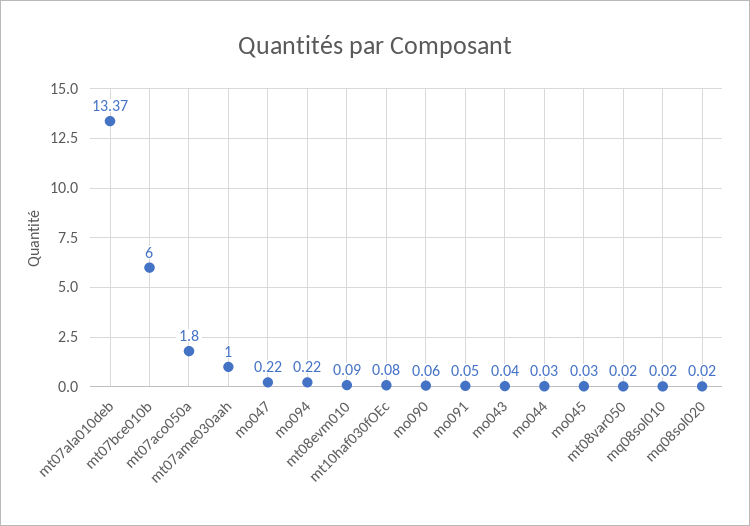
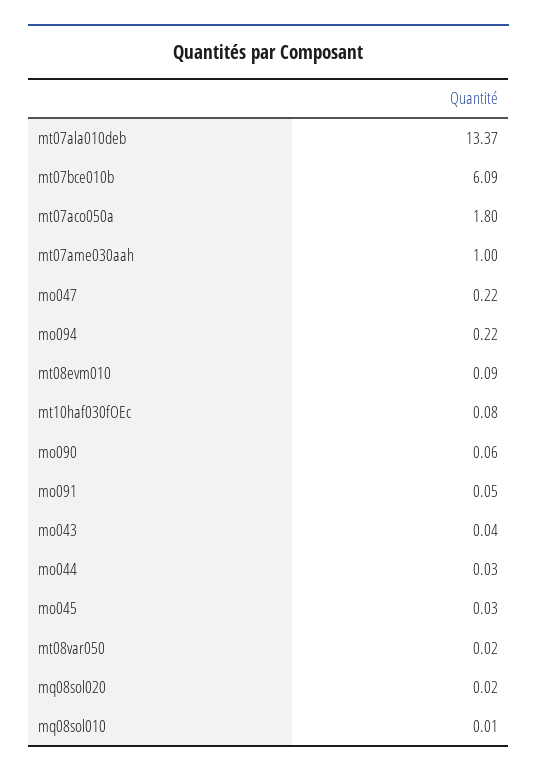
mt07bce010b: 6 -> 6.09
mq08sol010: 0.02 -> 0.01

